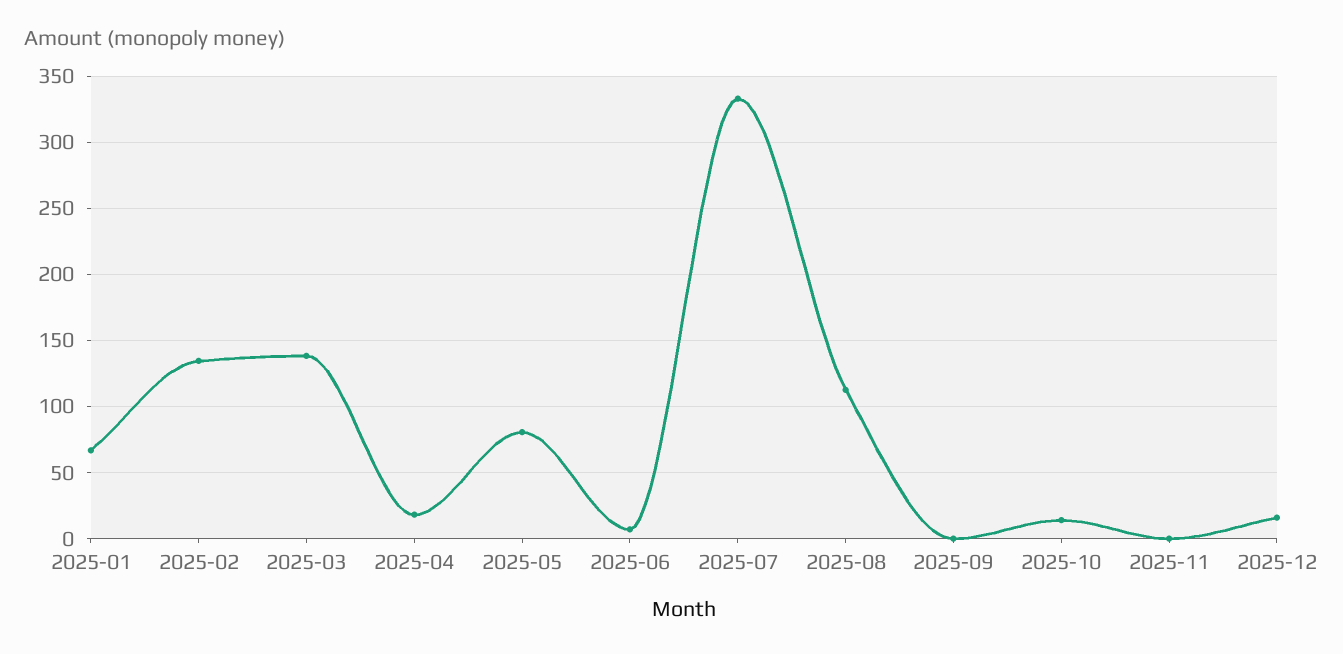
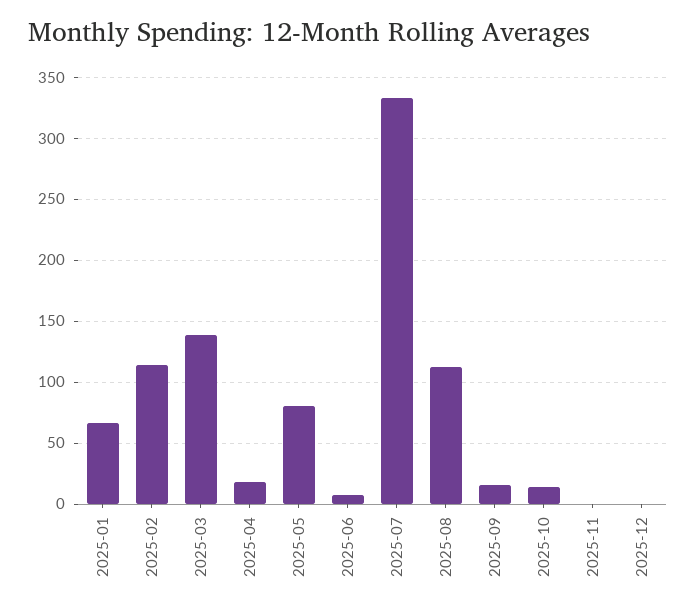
2025-02: 135 -> 115
2025-09: 0 -> 15
2025-12: 15 -> 0

